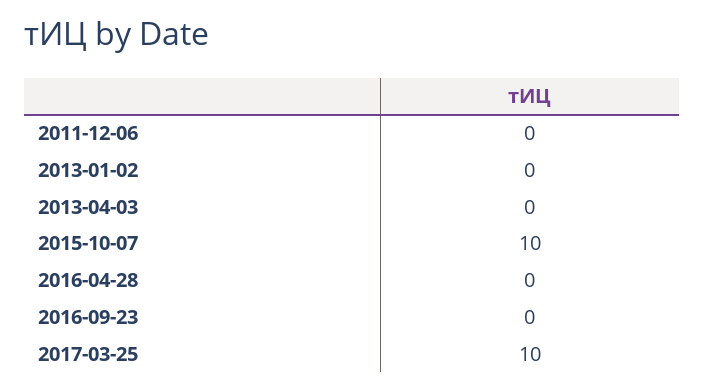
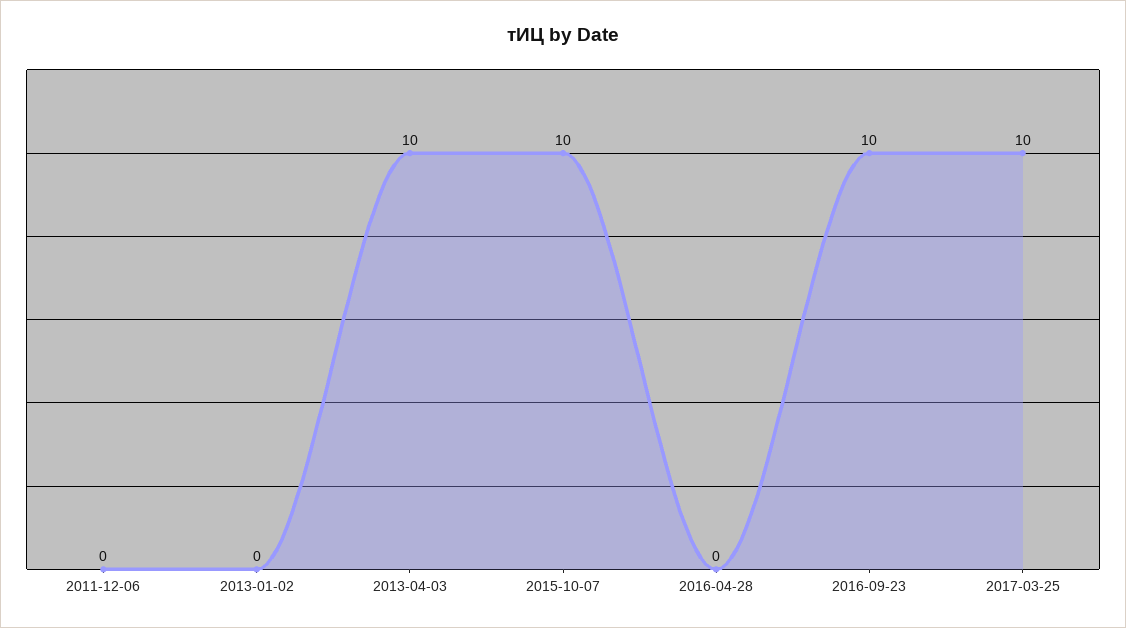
2013-04-03: 0 -> 10
2016-09-23: 0 -> 10

